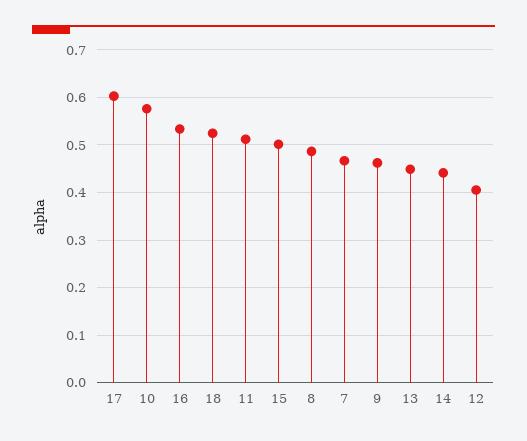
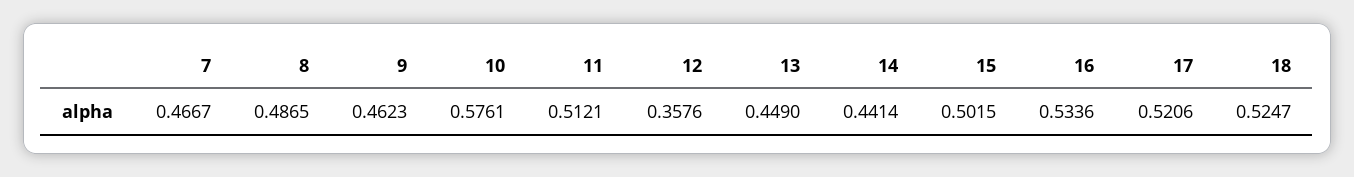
17: 0.6 -> 0.5206
12: 0.4 -> 0.3576

